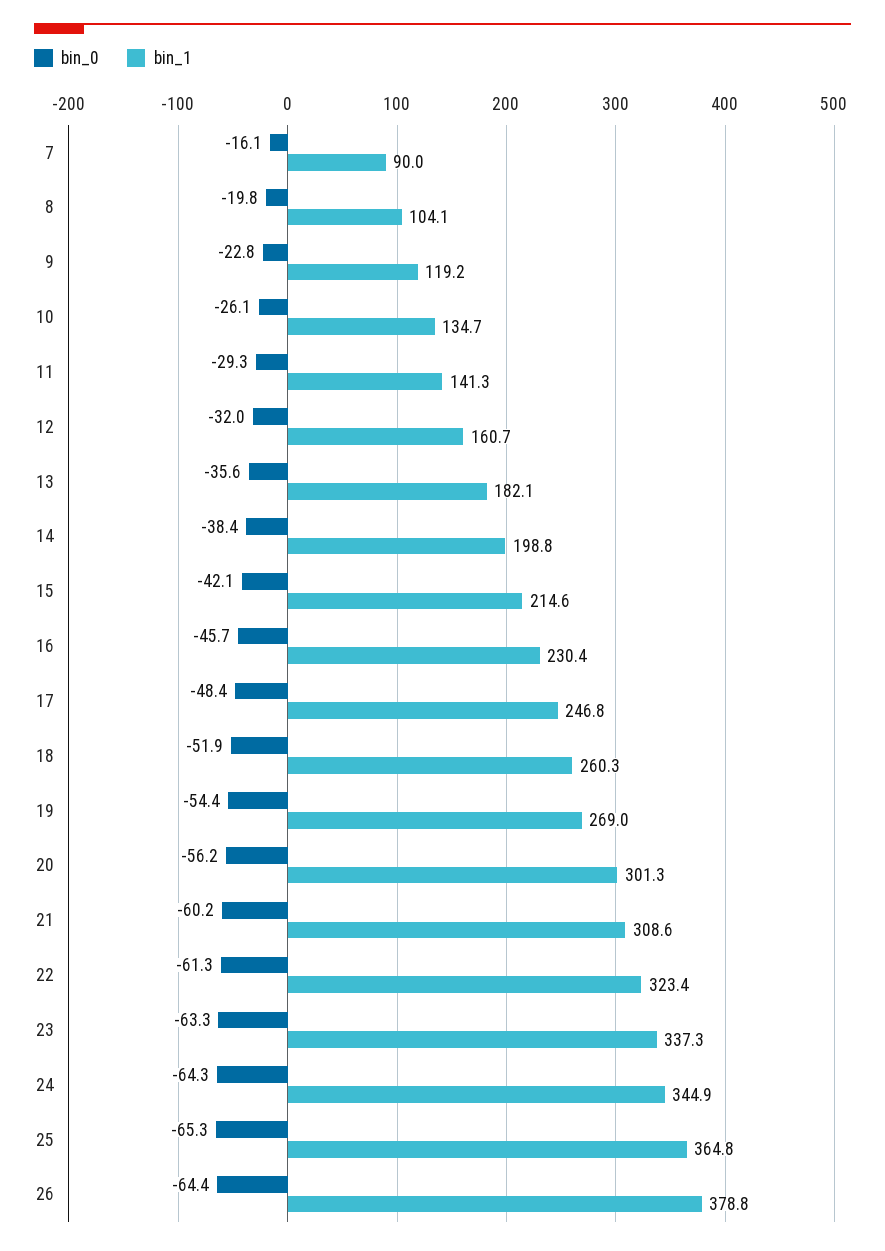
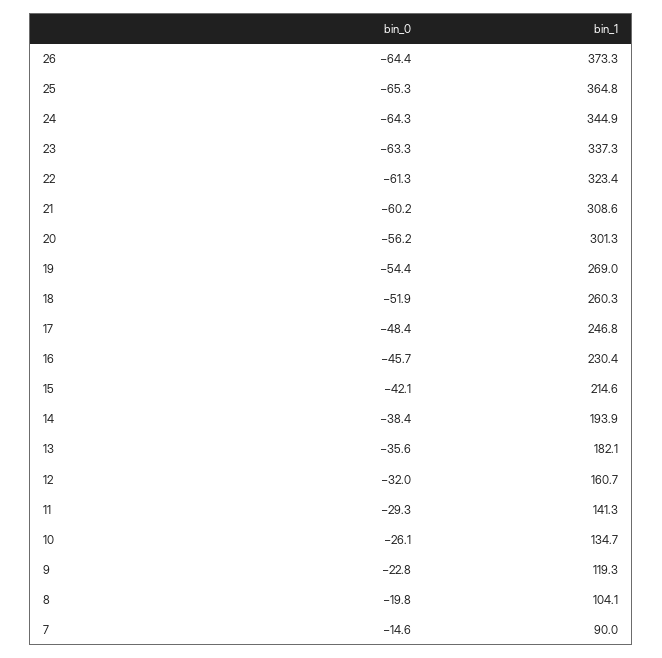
bin_0, 7: -16.1 -> -14.6
bin_1, 9: 119.2 -> 119.3
bin_1, 14: 198.8 -> 193.9
bin_1, 26: 378.8 -> 373.3

